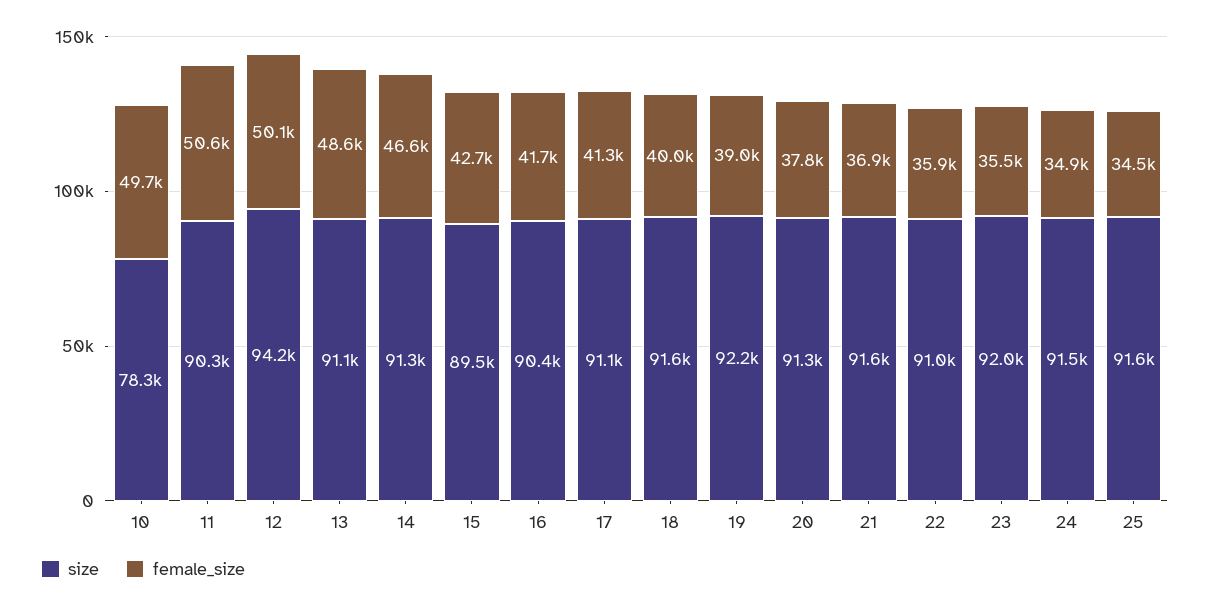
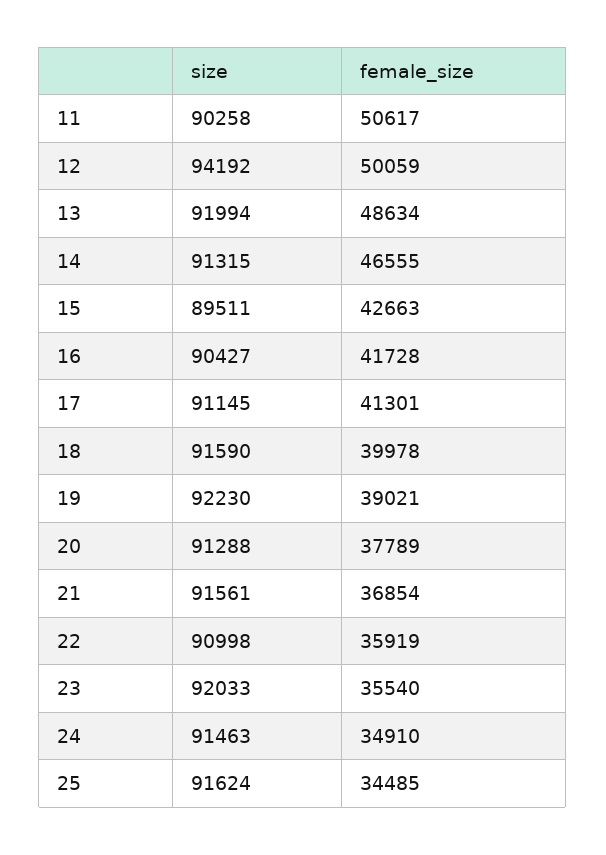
size, 10: 78300 -> none
female_size, 10: 49700 -> none
size, 13: 91100 -> 91994

